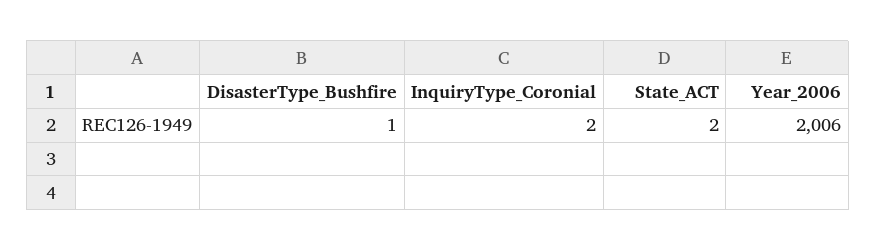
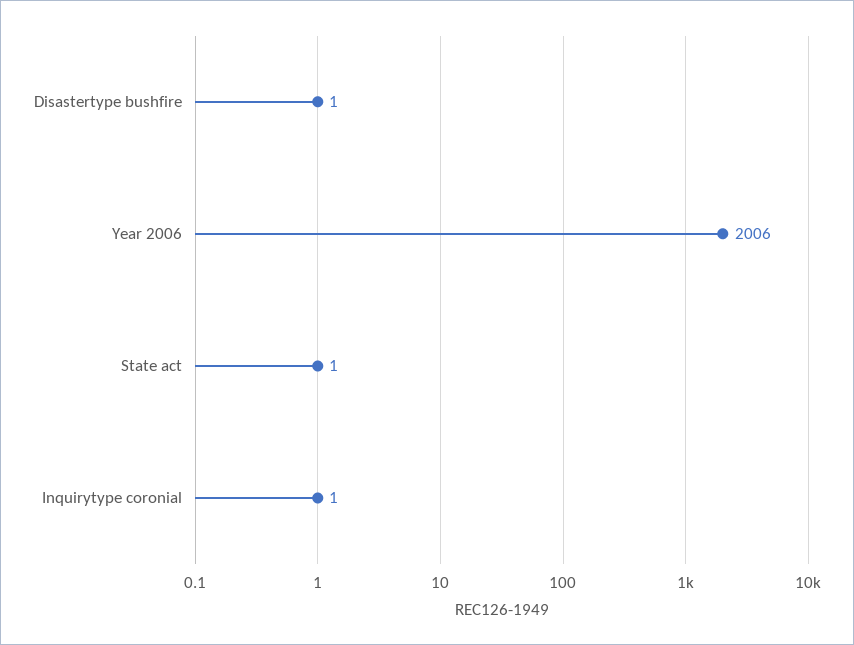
InquiryType_Coronial: 2 -> 1
State_ACT: 2 -> 1

